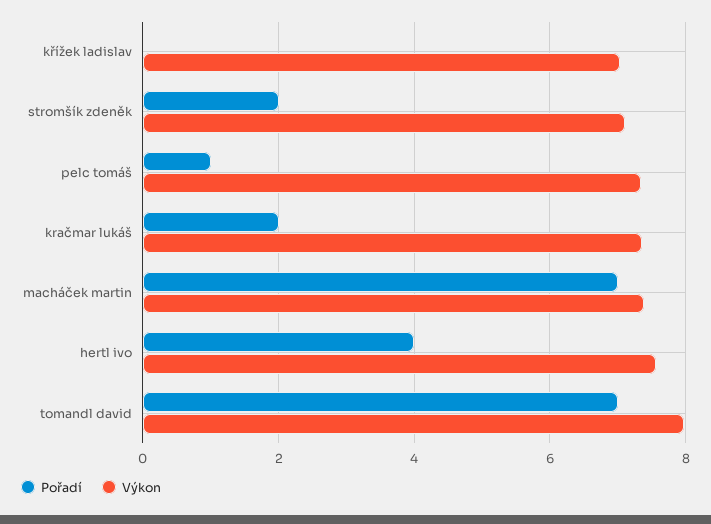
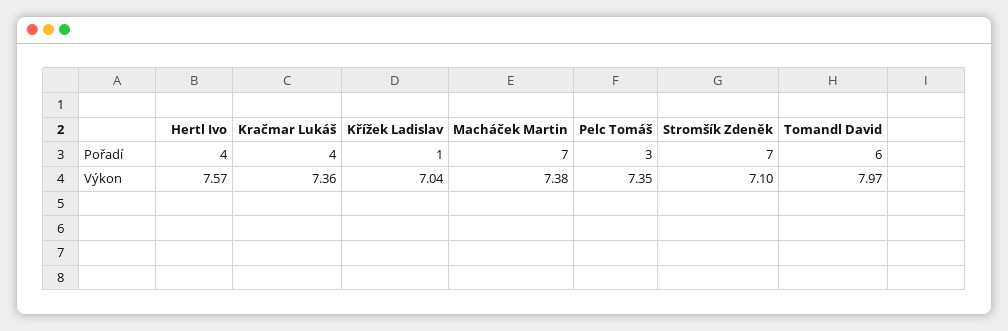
Pořadí, křížek ladislav: 0 -> 1
Pořadí, stromšík zdeněk: 2 -> 7
Pořadí, pelc tomáš: 1 -> 3
Pořadí, kračmar lukáš: 2 -> 4
Pořadí, tomandl david: 7 -> 6

